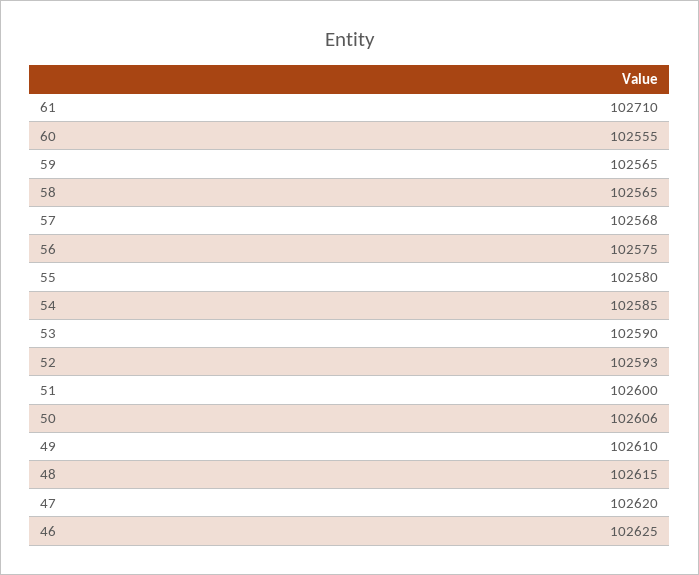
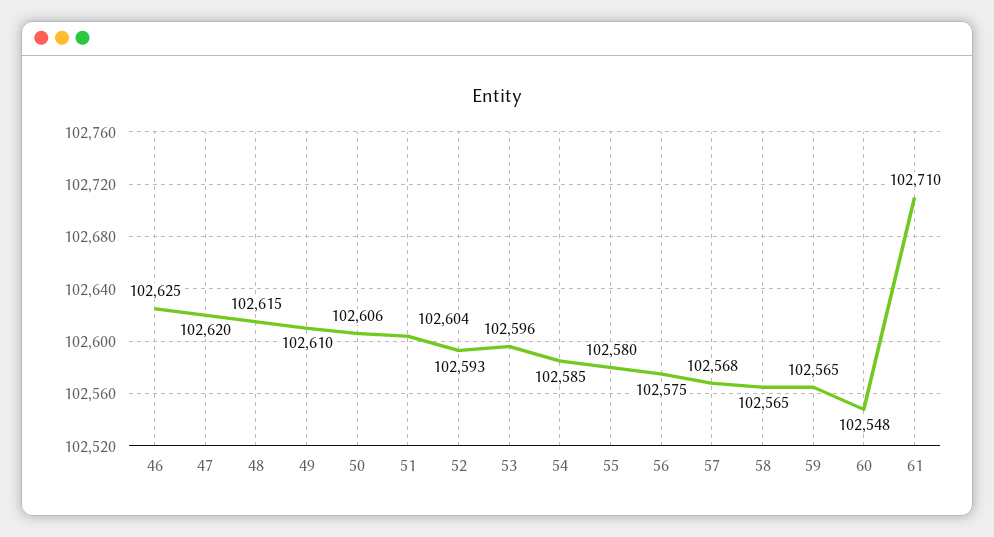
60: 102555 -> 102548
53: 102590 -> 102596
51: 102600 -> 102604

